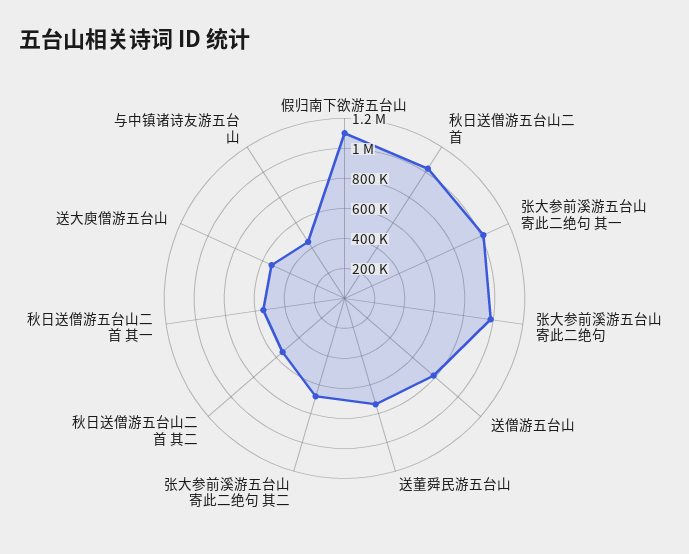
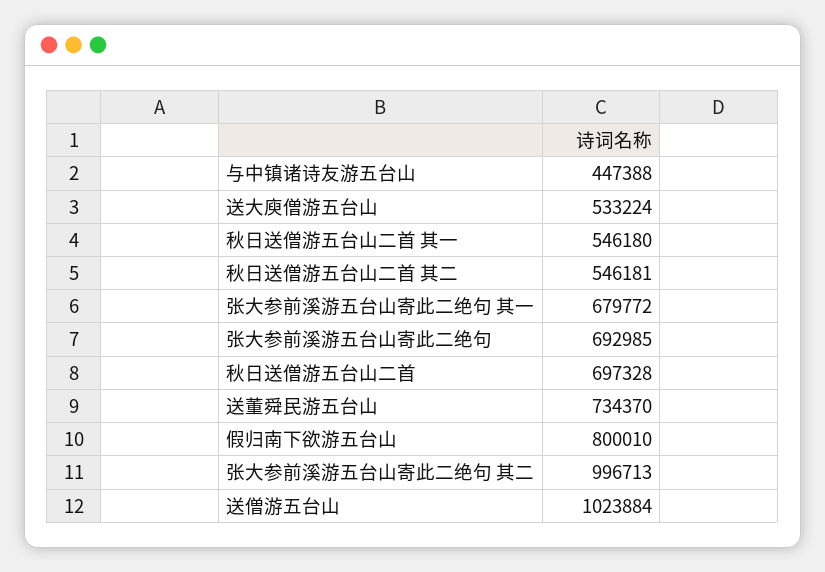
假归南下欲游五台山: 1100000 -> 800010
秋日送僧游五台山二首: 1000000 -> 697328
张大参前溪游五台山寄此二绝句 其一: 1000000 -> 679772
张大参前溪游五台山寄此二绝句: 1000000 -> 692985
送僧游五台山: 800000 -> 1023884
张大参前溪游五台山寄此二绝句 其二: 700000 -> 996713

